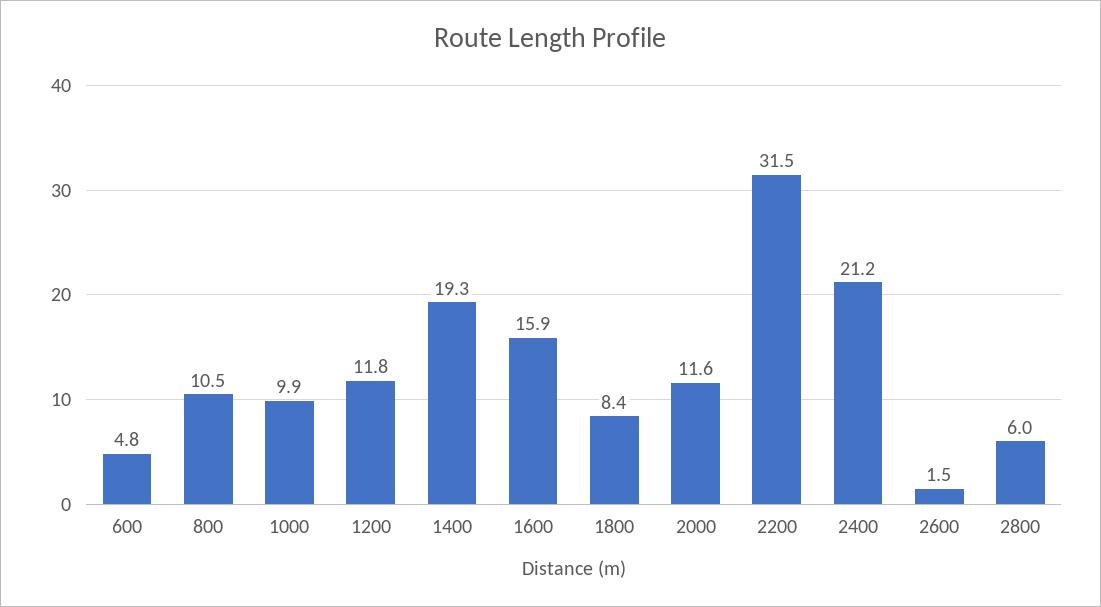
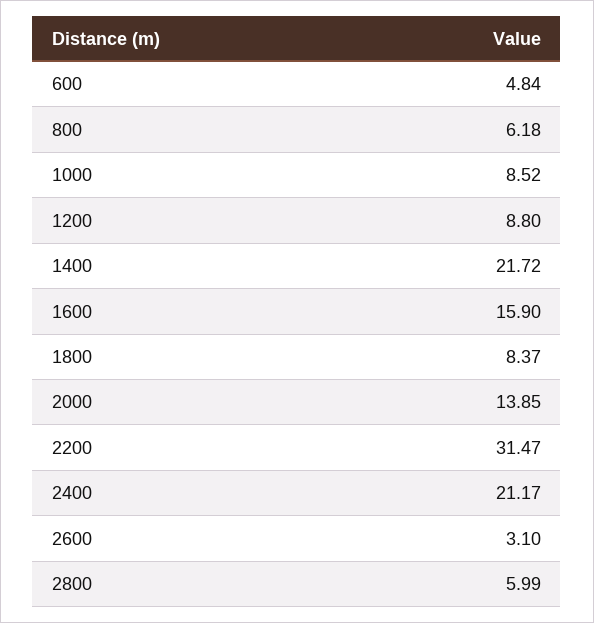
800: 10.5 -> 6.18
1000: 9.9 -> 8.52
1200: 11.8 -> 8.8
1400: 19.3 -> 21.72
2000: 11.6 -> 13.85
2600: 1.5 -> 3.1

